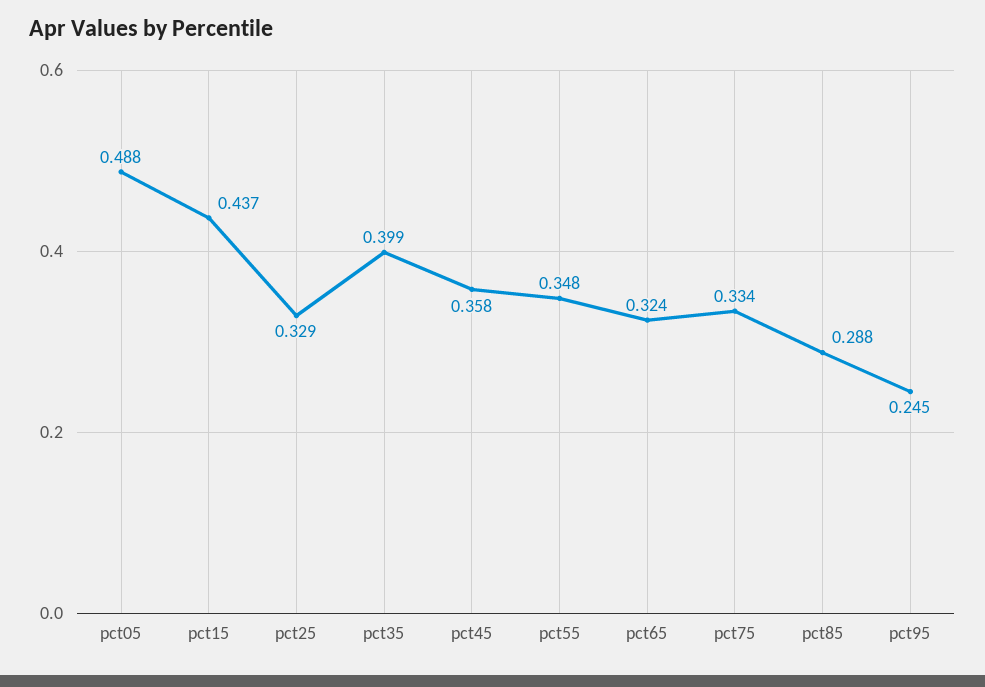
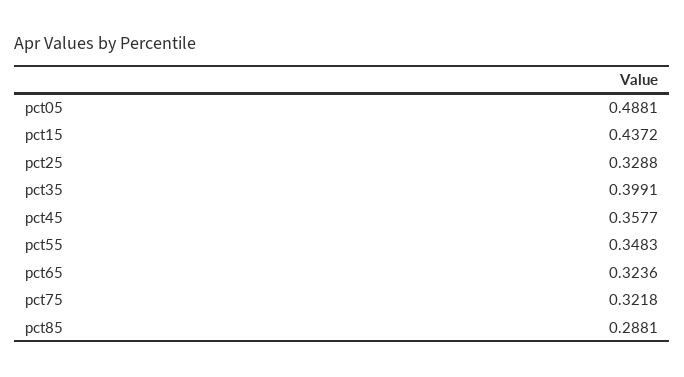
pct75: 0.334 -> 0.3218
pct95: 0.245 -> none

